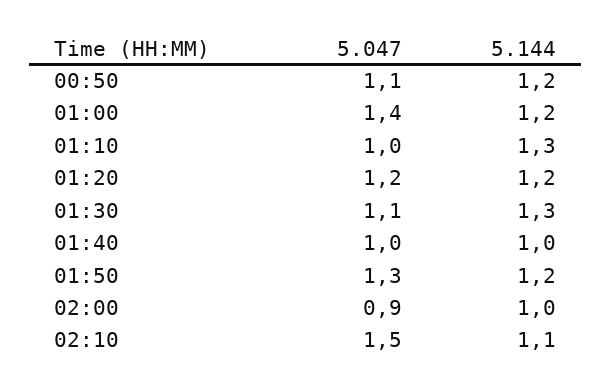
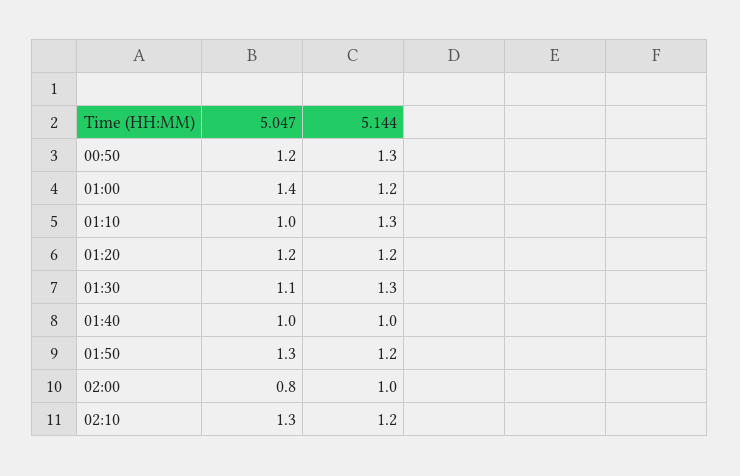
5.047, 00:50: 1.1 -> 1.2
5.144, 00:50: 1.2 -> 1.3
5.047, 02:00: 0.9 -> 0.8
5.047, 02:10: 1.5 -> 1.3
5.144, 02:10: 1.1 -> 1.2

